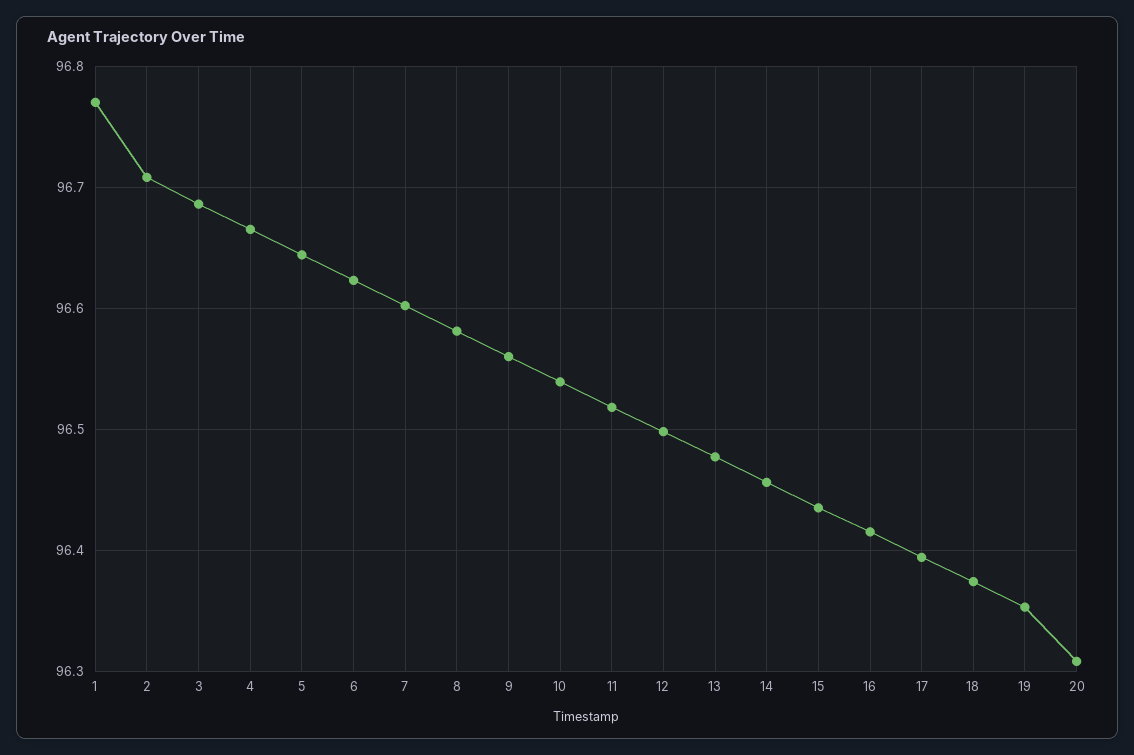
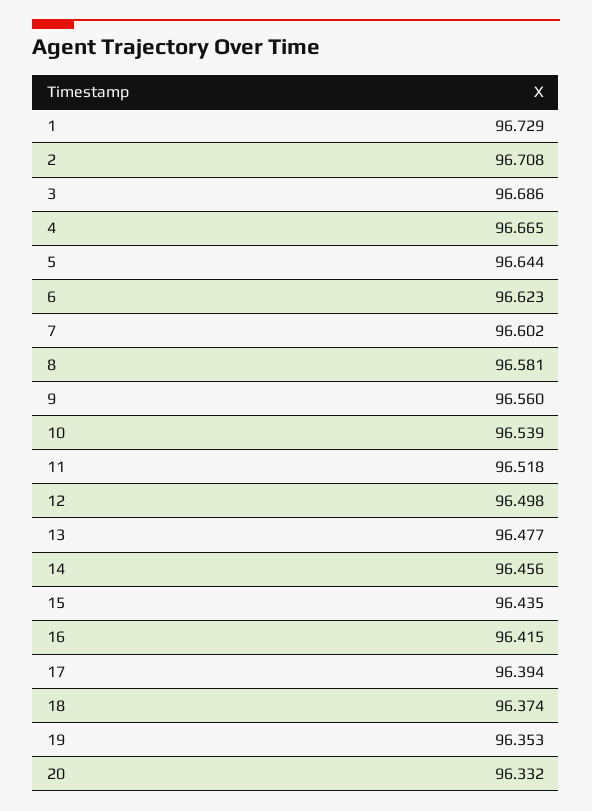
1: 96.77 -> 96.729
20: 96.31 -> 96.332

